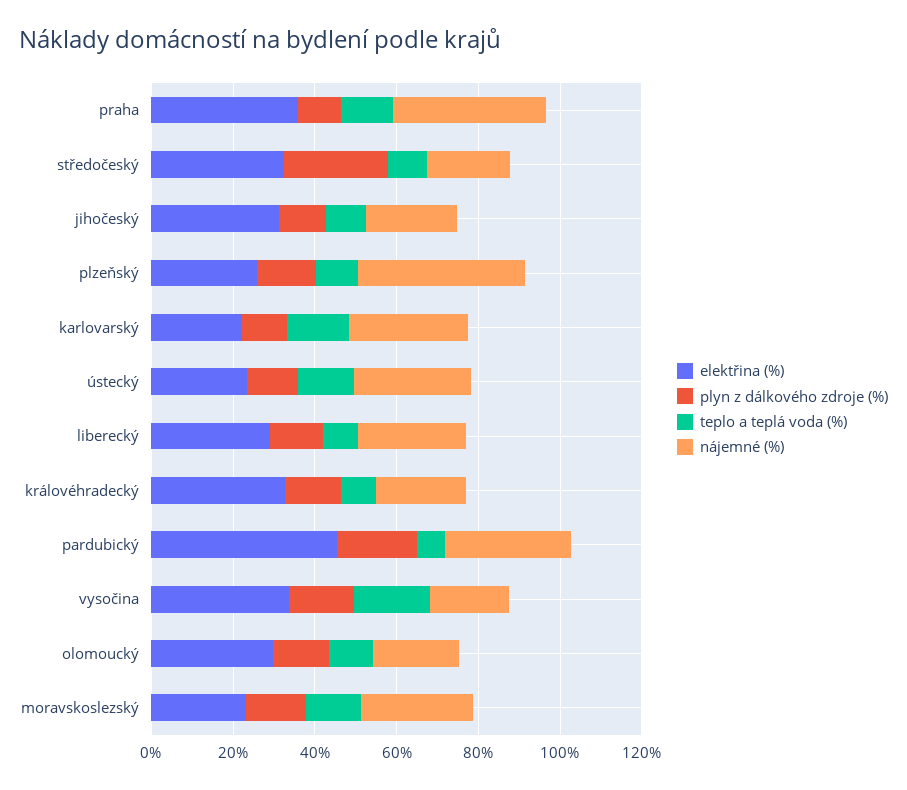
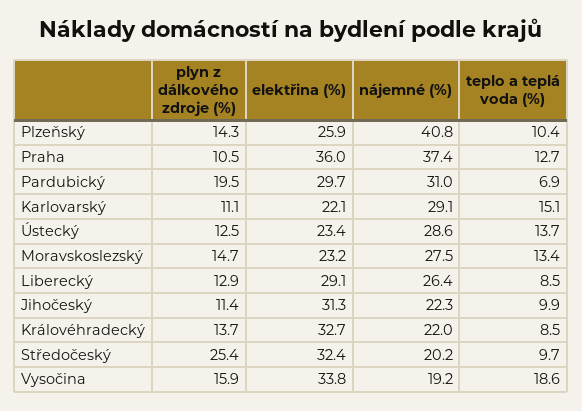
elektřina (%), pardubický: 45 -> 29.7
elektřina (%), olomoucký: 30 -> none
plyn z dálkového zdroje (%), olomoucký: 15 -> none
teplo a teplá voda (%), olomoucký: 10 -> none
nájemné (%), olomoucký: 20 -> none

